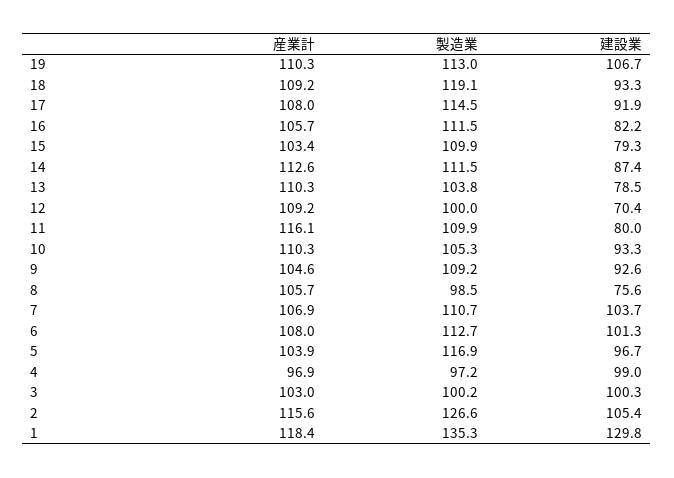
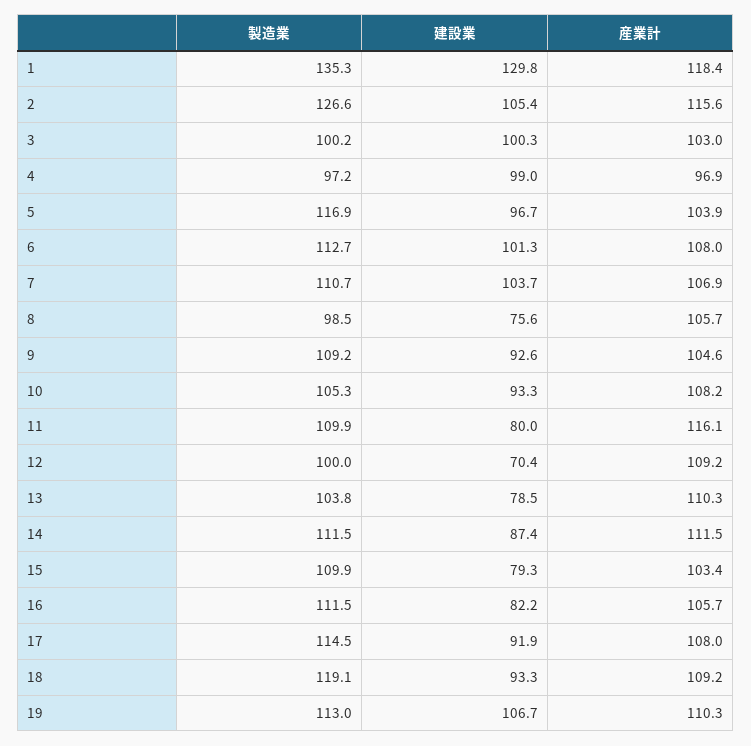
産業計, 14: 112.6 -> 111.5
産業計, 10: 110.3 -> 108.2

